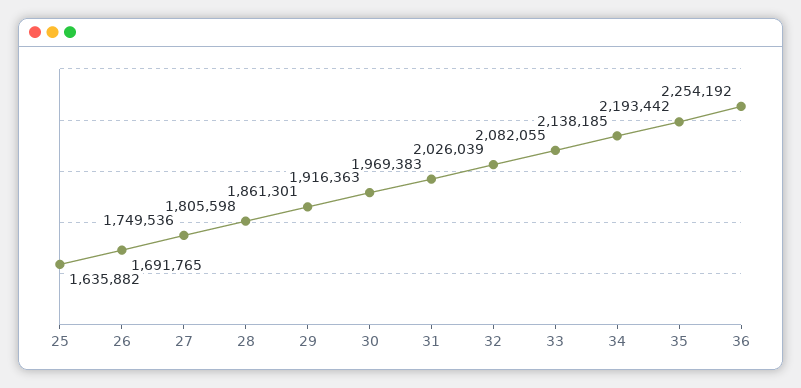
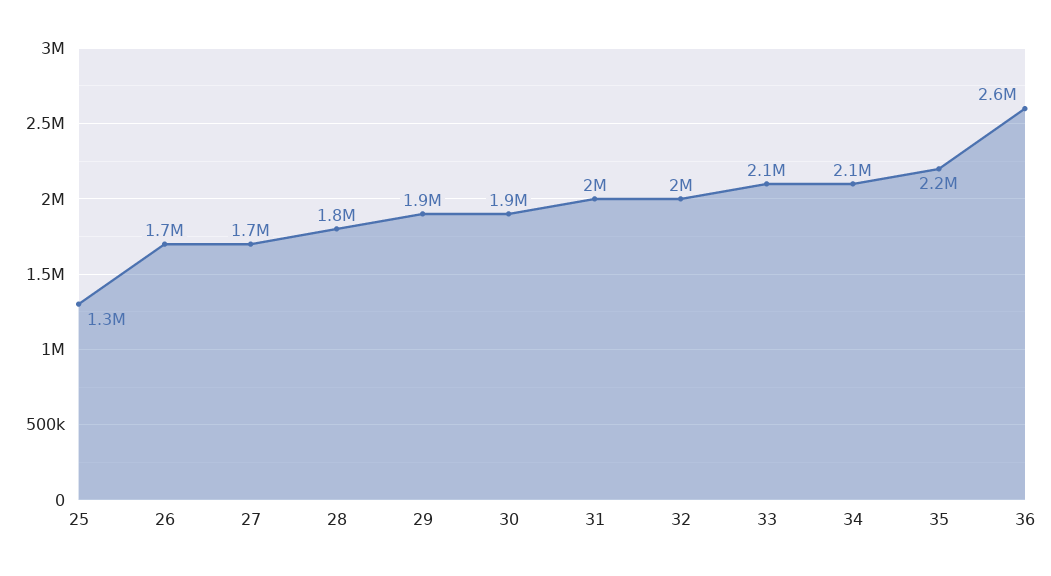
25: 1635882 -> 1300000
36: 2254192 -> 2600000

